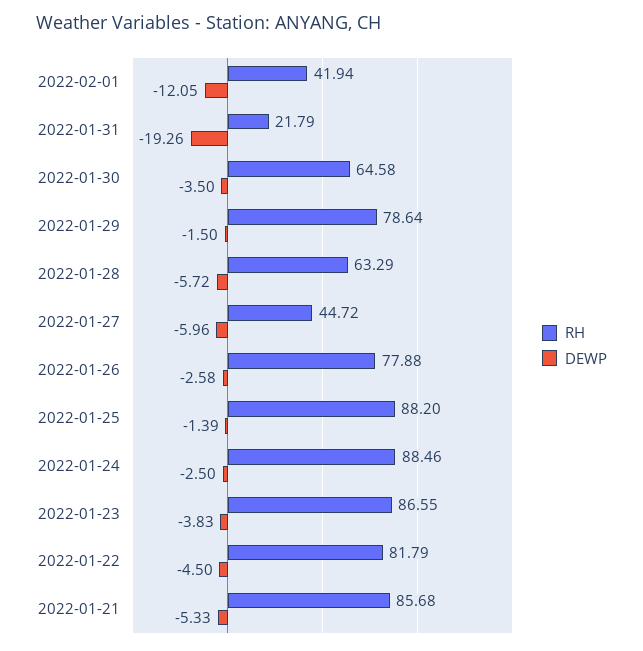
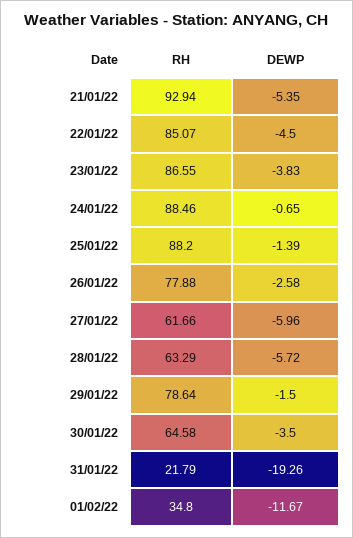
RH, 2022-02-01: 41.94 -> 34.8
DEWP, 2022-02-01: -12.05 -> -11.67
RH, 2022-01-27: 44.72 -> 61.66
DEWP, 2022-01-24: -2.5 -> -0.65
RH, 2022-01-22: 81.79 -> 85.07
RH, 2022-01-21: 85.68 -> 92.94
DEWP, 2022-01-21: -5.33 -> -5.35

